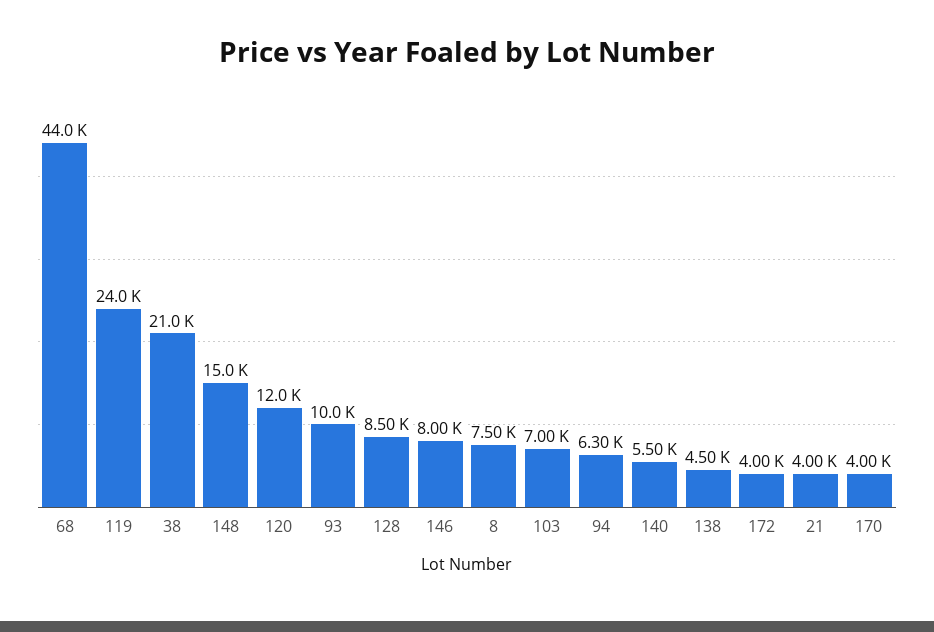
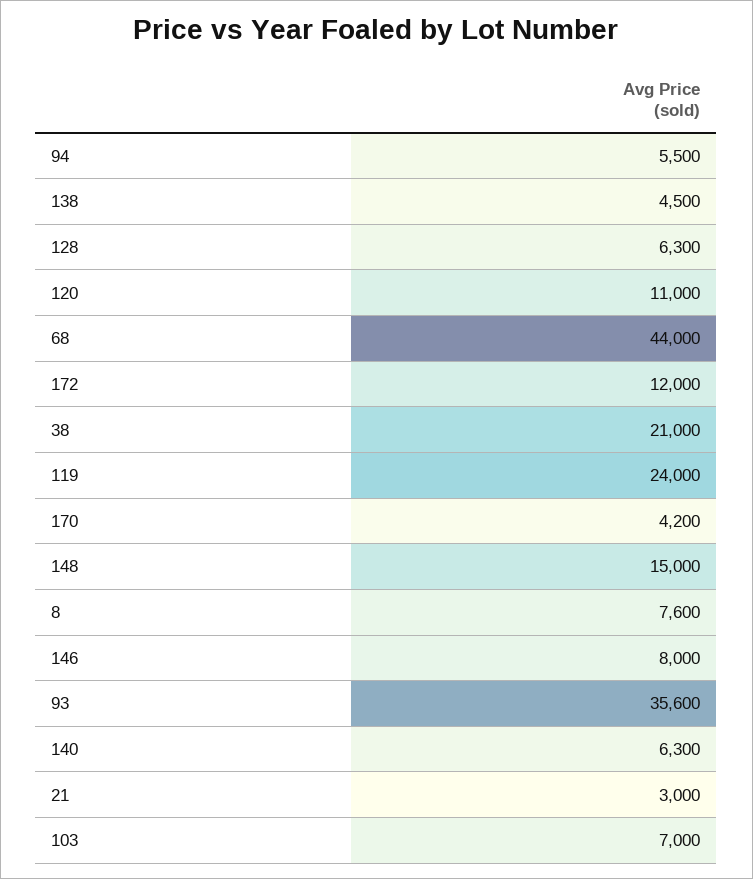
120: 12000 -> 11000
93: 10000 -> 35600
128: 8500 -> 6300
8: 7500 -> 7600
94: 6300 -> 5500
140: 5500 -> 6300
172: 4000 -> 12000
21: 4000 -> 3000
170: 4000 -> 4200

